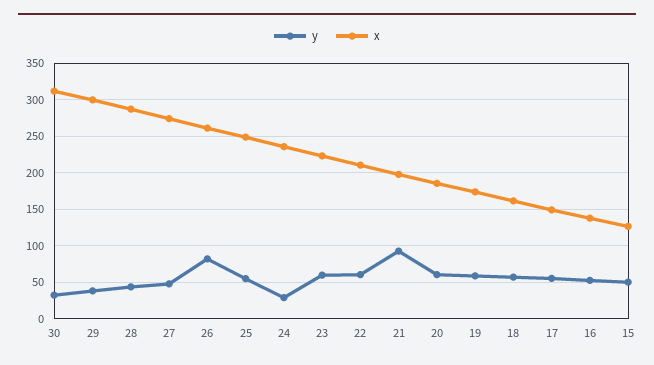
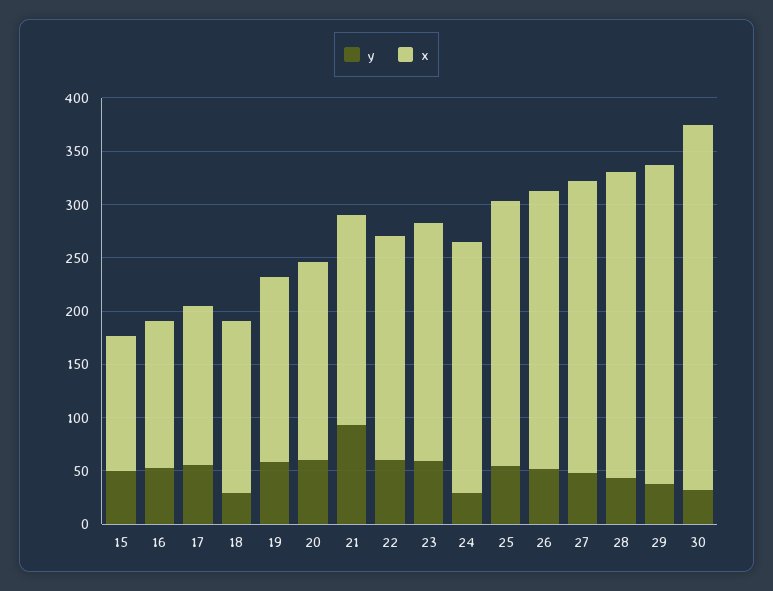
x, 30: 310 -> 340
y, 26: 80 -> 50
y, 18: 60 -> 30

